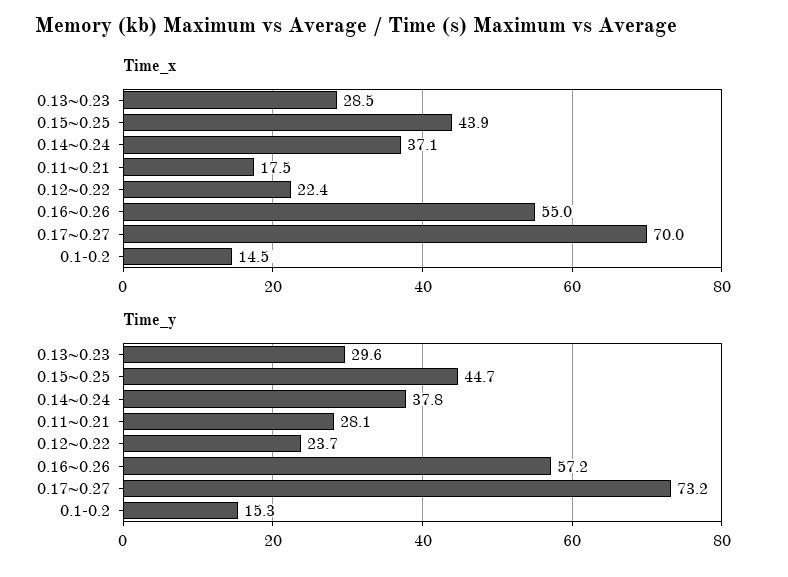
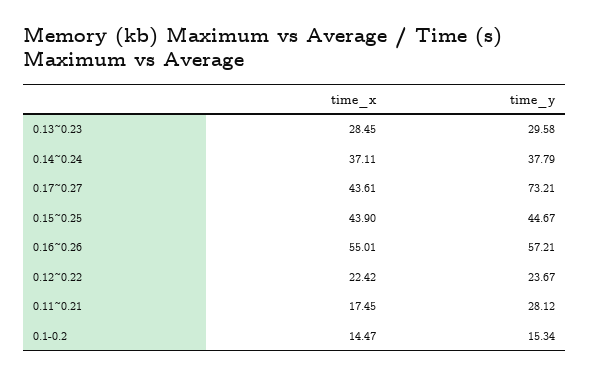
Time_x, 0.17~0.27: 70 -> 43.61

